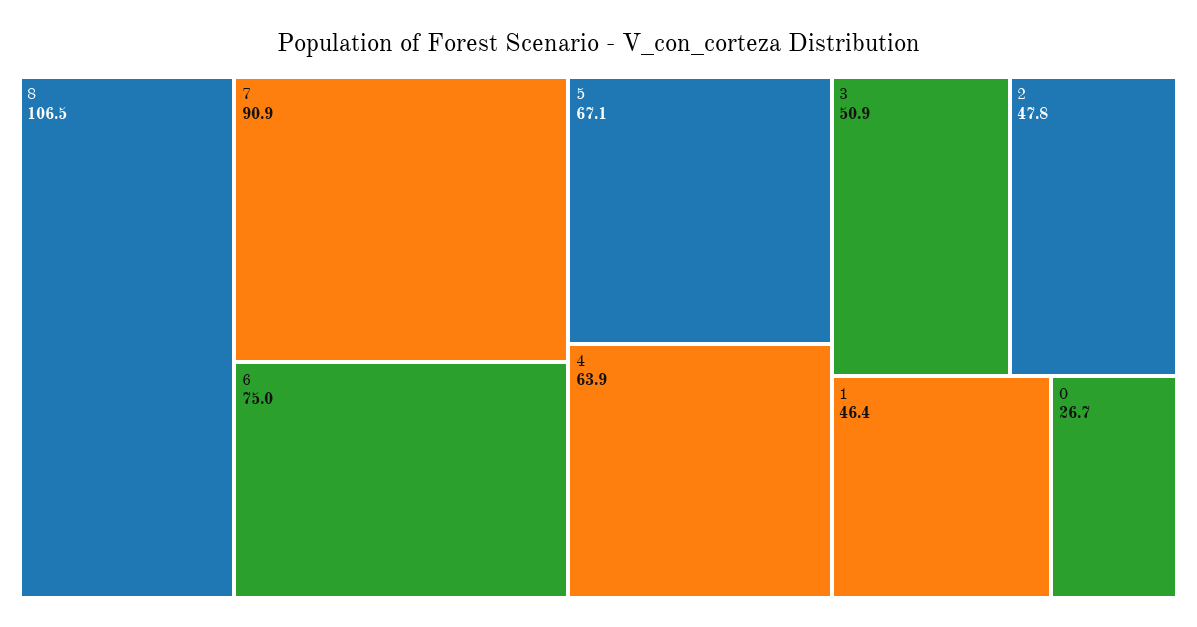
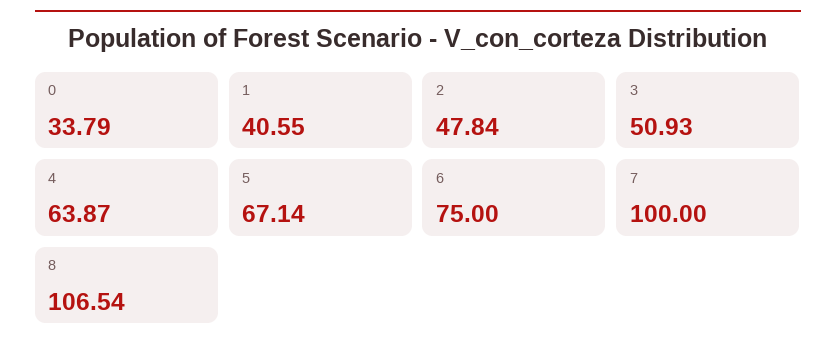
7: 90.9 -> 100
1: 46.4 -> 40.55
0: 26.7 -> 33.79

